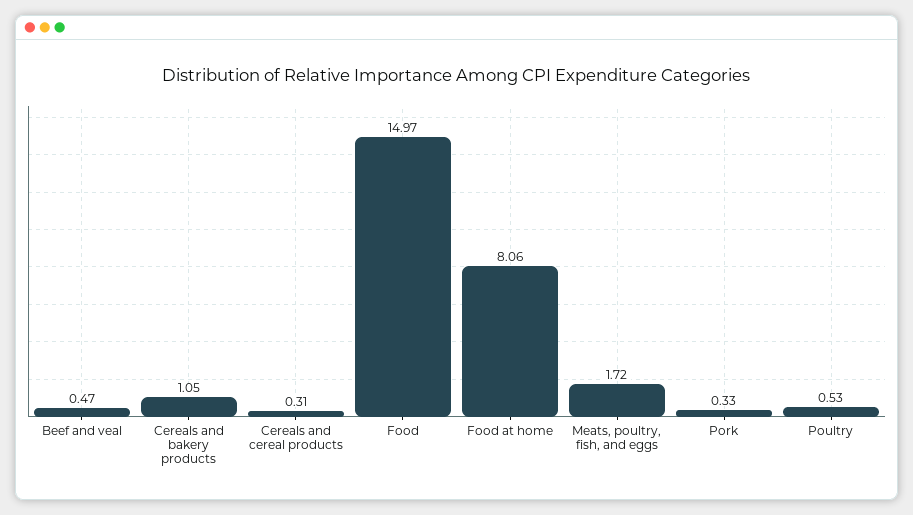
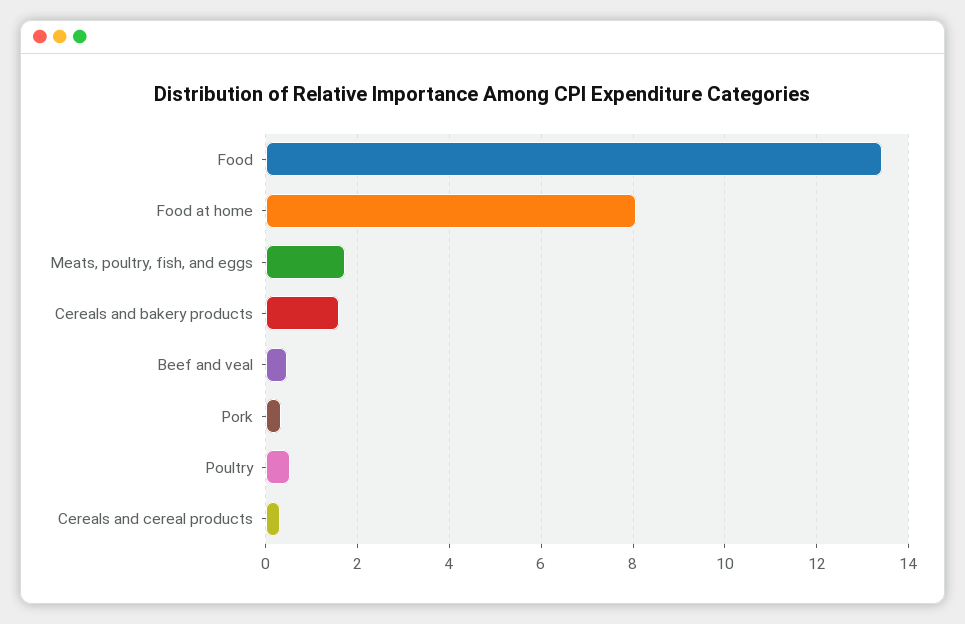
Cereals and bakery products: 1.05 -> 1.6
Food: 14.97 -> 13.4

